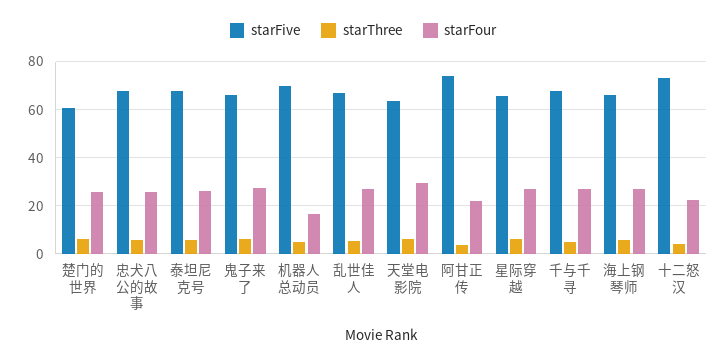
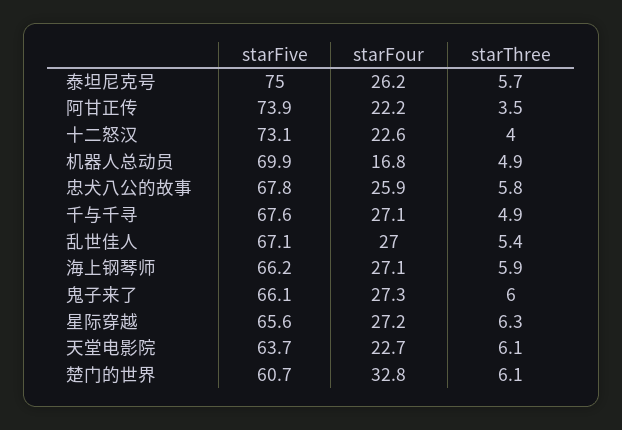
starFour, 楚门的世界: 25 -> 32.8
starFive, 泰坦尼克号: 67.5 -> 75
starFour, 天堂电影院: 30 -> 22.7

